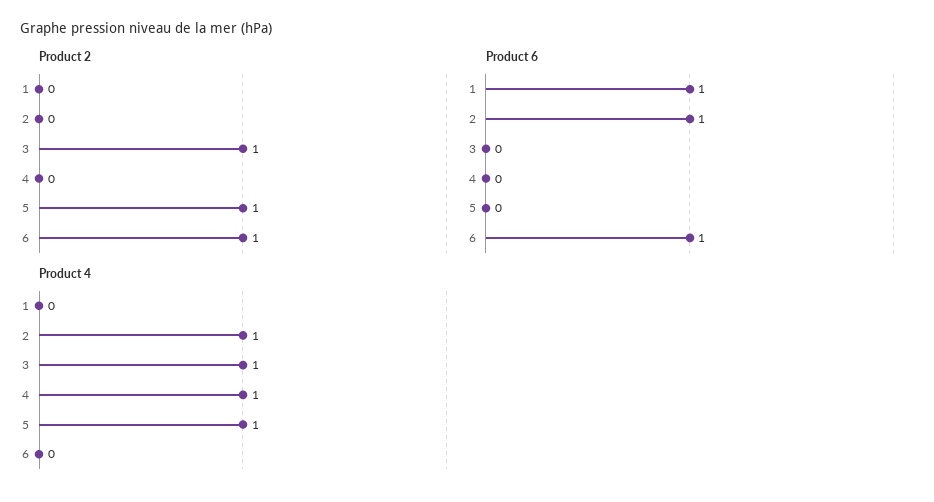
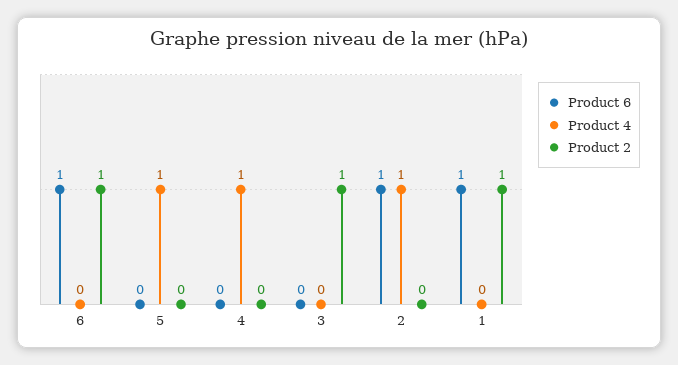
Product 2, 1: 0 -> 1
Product 2, 5: 1 -> 0
Product 4, 3: 1 -> 0

